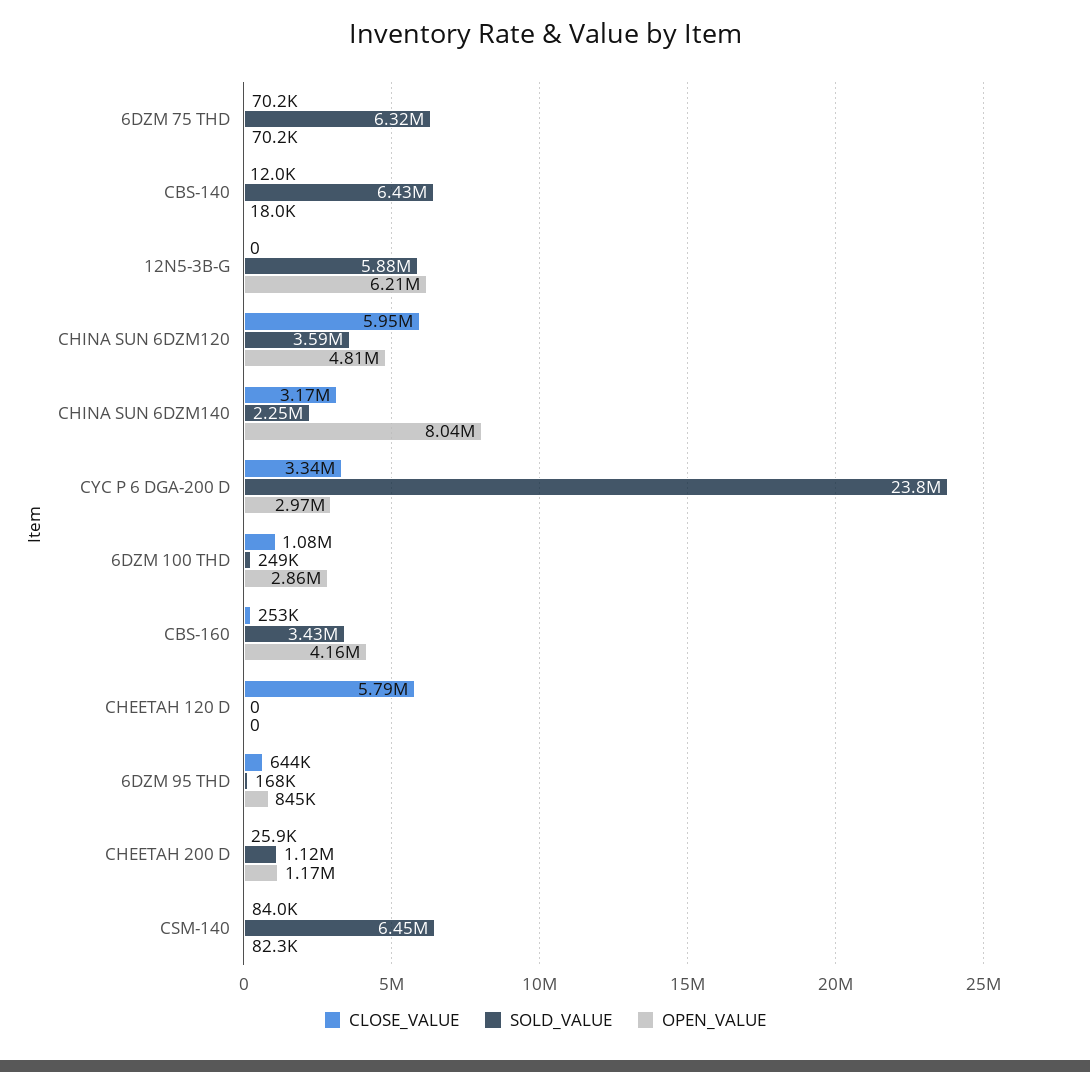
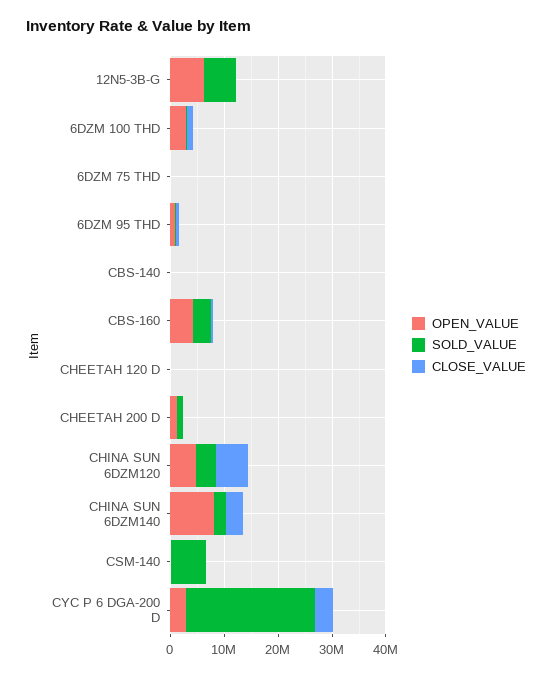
SOLD_VALUE, 6DZM 75 THD: 6320000 -> 0
SOLD_VALUE, CBS-140: 6430000 -> 0
CLOSE_VALUE, CHEETAH 120 D: 5790000 -> 0

